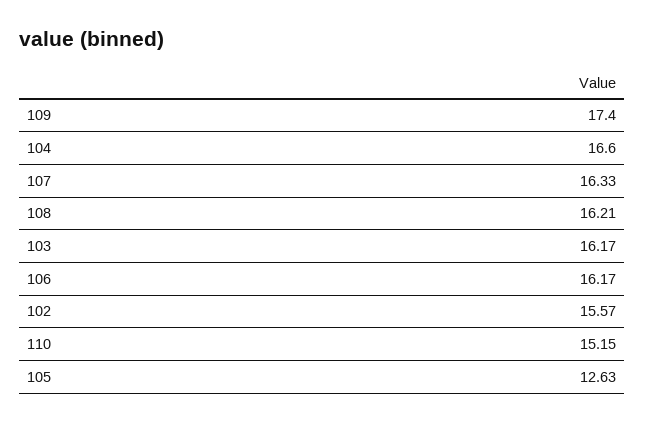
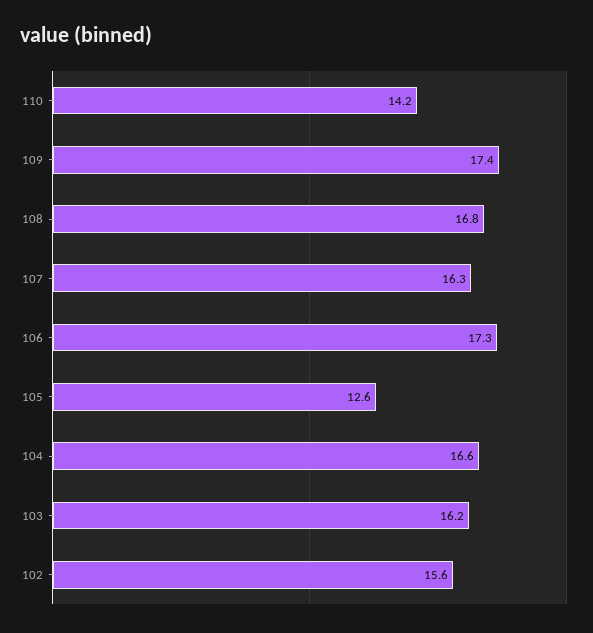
108: 16.21 -> 16.8
106: 16.17 -> 17.3
110: 15.15 -> 14.2

